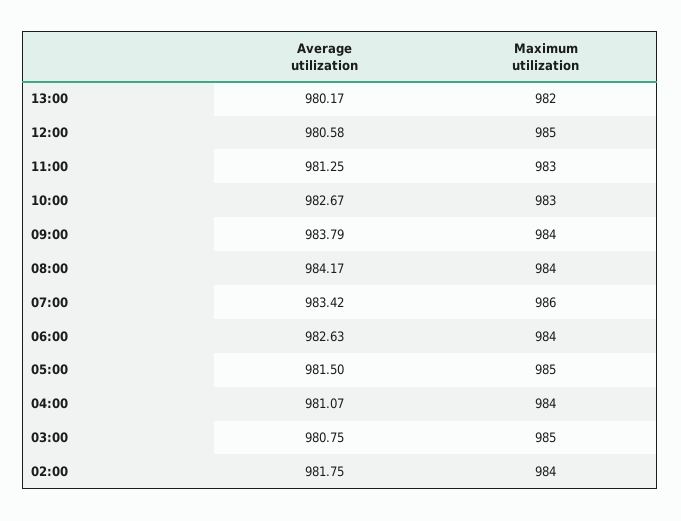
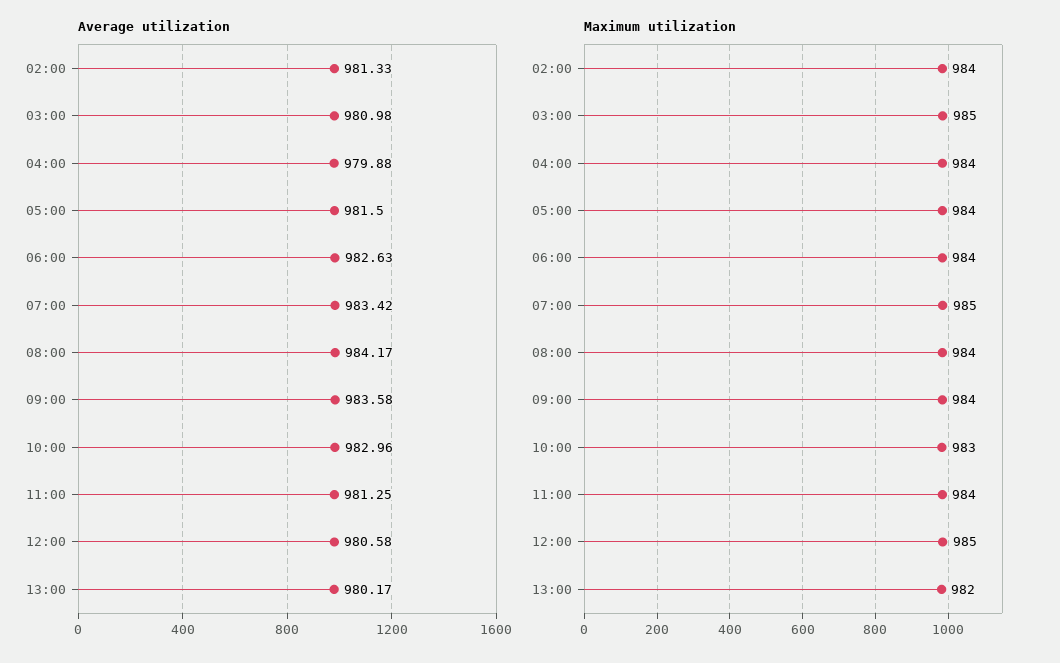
Maximum utilization, 11:00: 983 -> 984
Average utilization, 10:00: 982.67 -> 982.96
Average utilization, 09:00: 983.79 -> 983.58
Maximum utilization, 07:00: 986 -> 985
Maximum utilization, 05:00: 985 -> 984
Average utilization, 04:00: 981.07 -> 979.88
Average utilization, 03:00: 980.75 -> 980.98
Average utilization, 02:00: 981.75 -> 981.33

